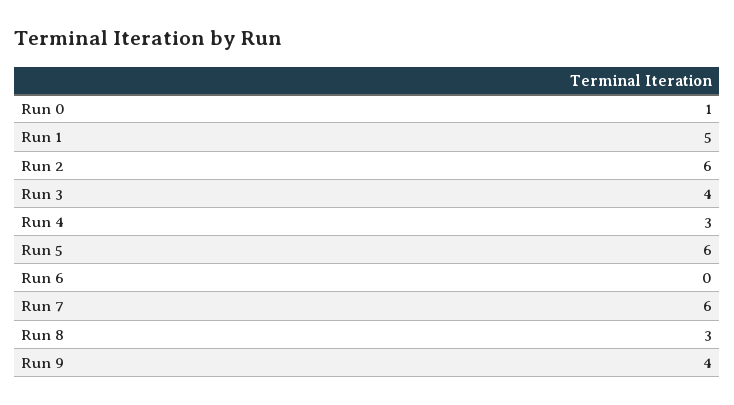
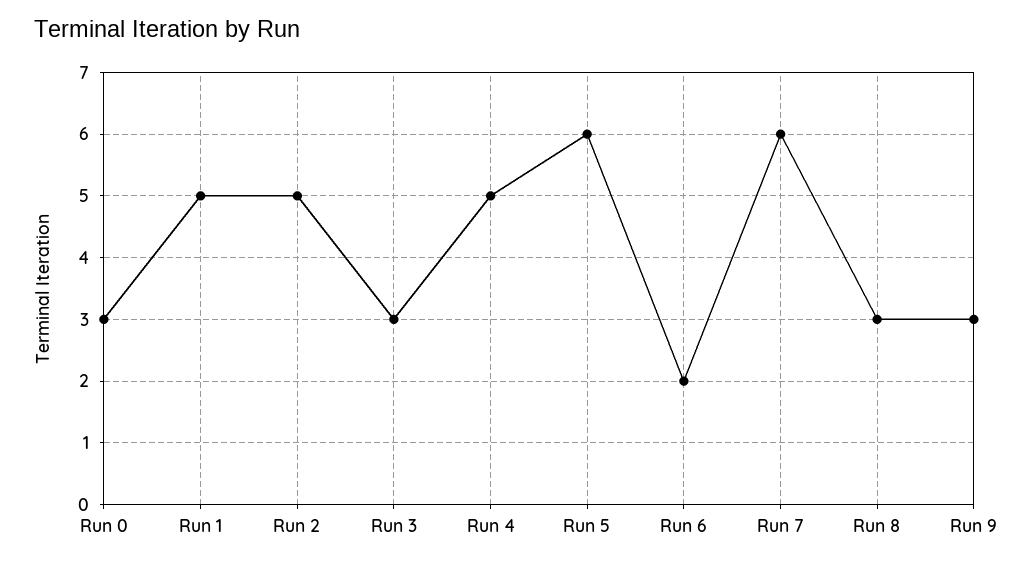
Run 0: 1 -> 3
Run 2: 6 -> 5
Run 3: 4 -> 3
Run 4: 3 -> 5
Run 6: 0 -> 2
Run 9: 4 -> 3

